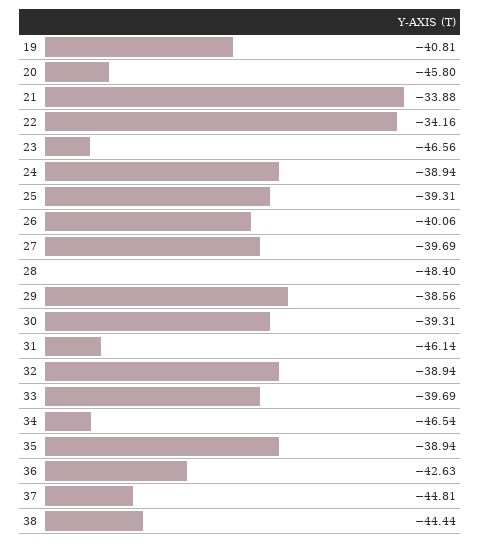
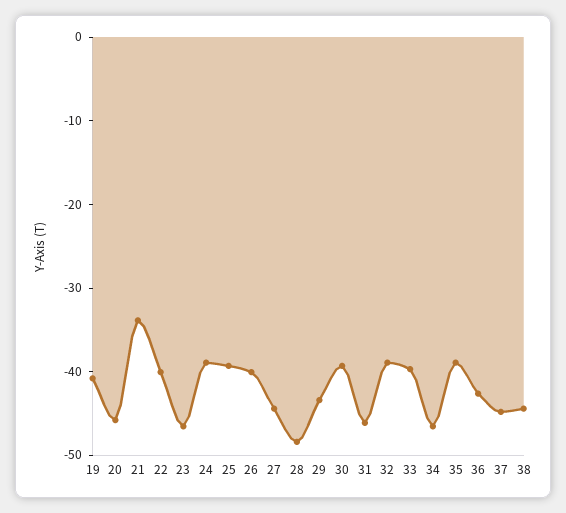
22: -34.16 -> -40
27: -39.69 -> -44
29: -38.56 -> -44

